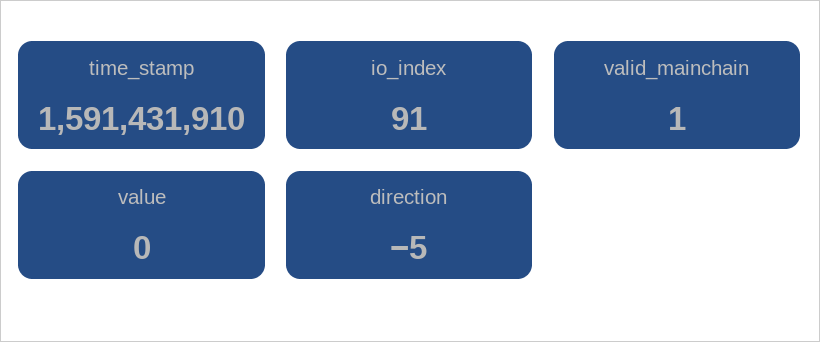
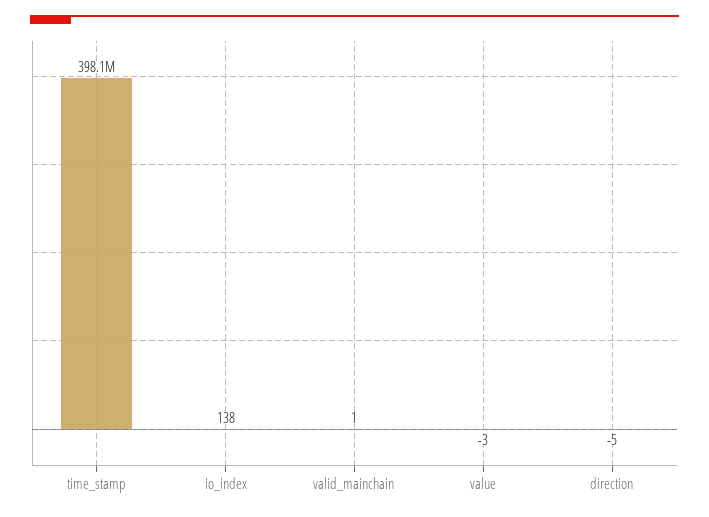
time_stamp: 1591431910 -> 398100000
io_index: 91 -> 138
value: 0 -> -3

